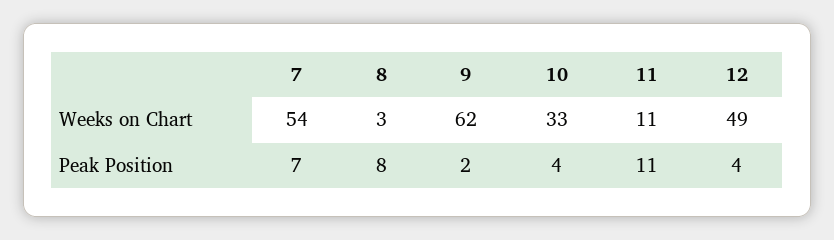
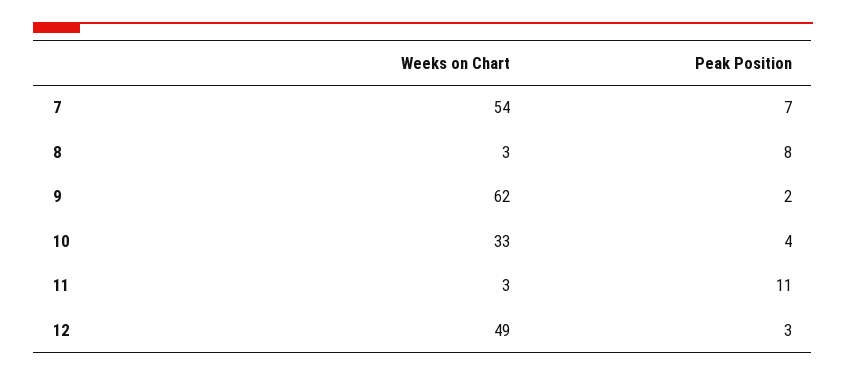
11, Weeks on Chart: 11 -> 3
12, Peak Position: 4 -> 3

